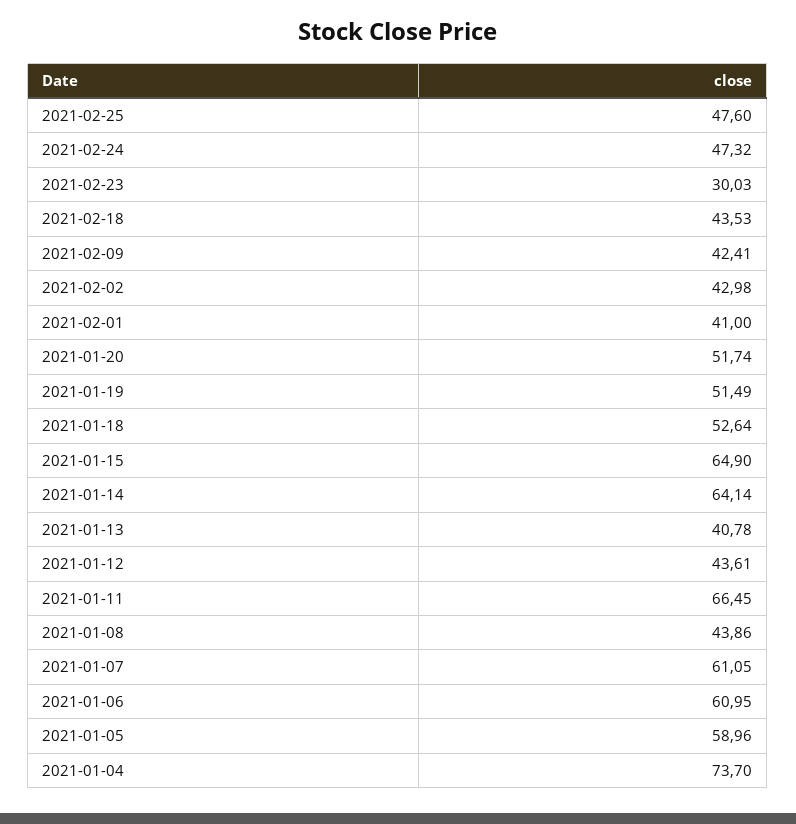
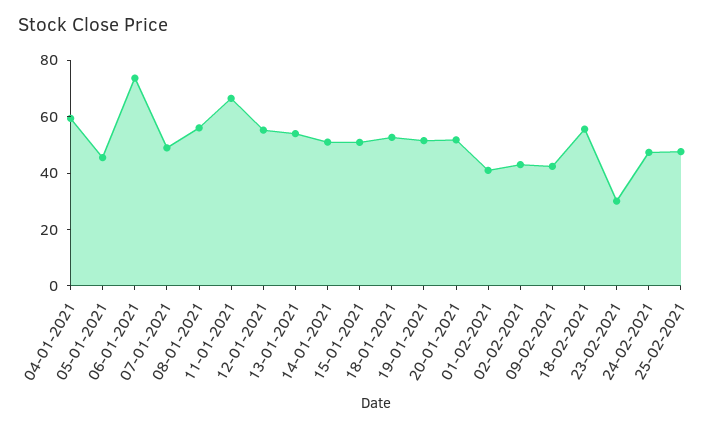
2021-02-18: 43.53 -> 55
2021-01-15: 64.9 -> 50
2021-01-14: 64.14 -> 50
2021-01-13: 40.78 -> 55
2021-01-12: 43.61 -> 55
2021-01-08: 43.86 -> 55
2021-01-07: 61.05 -> 50
2021-01-06: 60.95 -> 75
2021-01-05: 58.96 -> 45
2021-01-04: 73.7 -> 60

